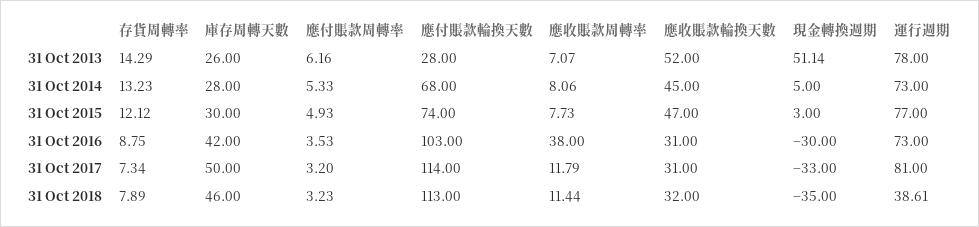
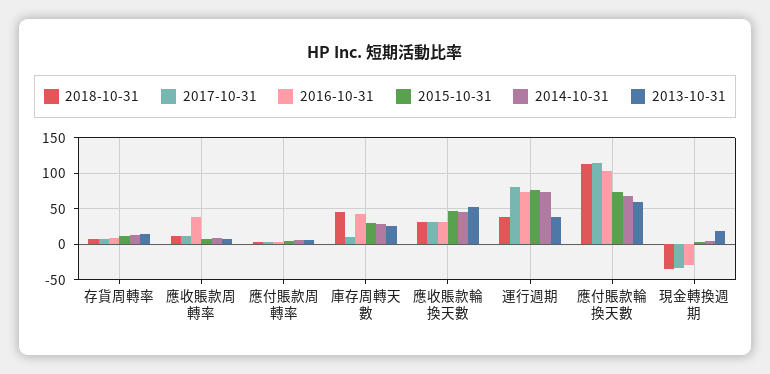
31 Oct 2013, 應付賬款輪換天數: 28 -> 60
31 Oct 2013, 現金轉換週期: 51.14 -> 20
31 Oct 2013, 運行週期: 78 -> 40
31 Oct 2017, 庫存周轉天數: 50 -> 10

